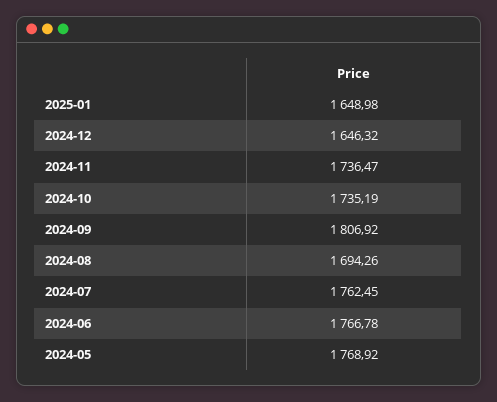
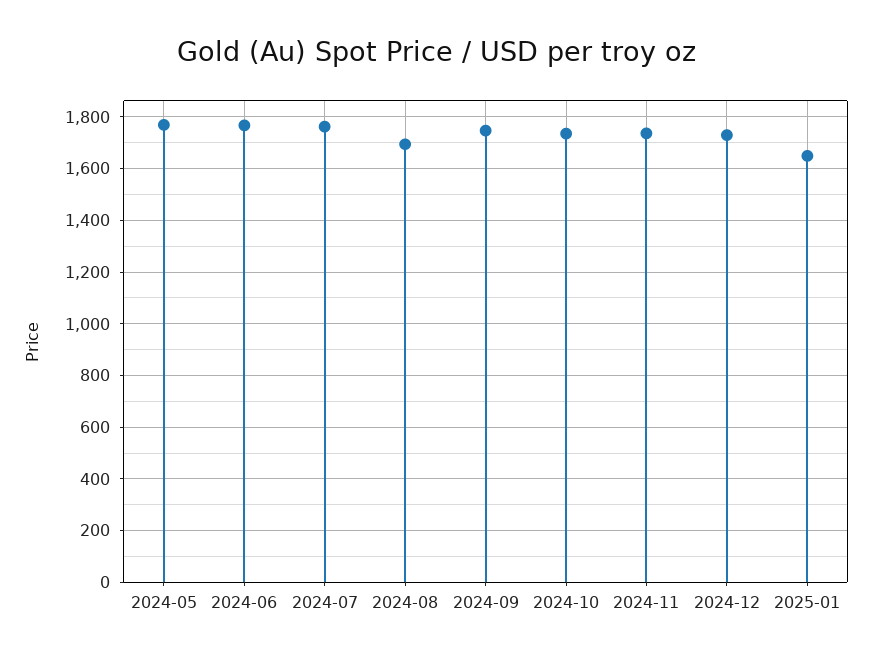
2024-12: 1646.32 -> 1725
2024-09: 1806.92 -> 1750

